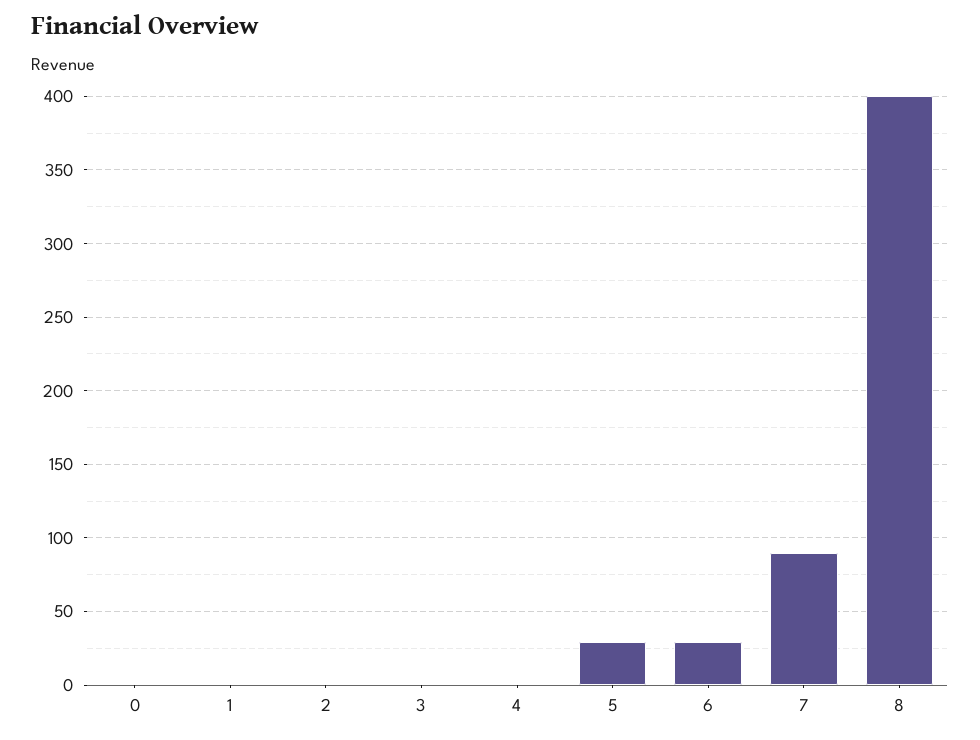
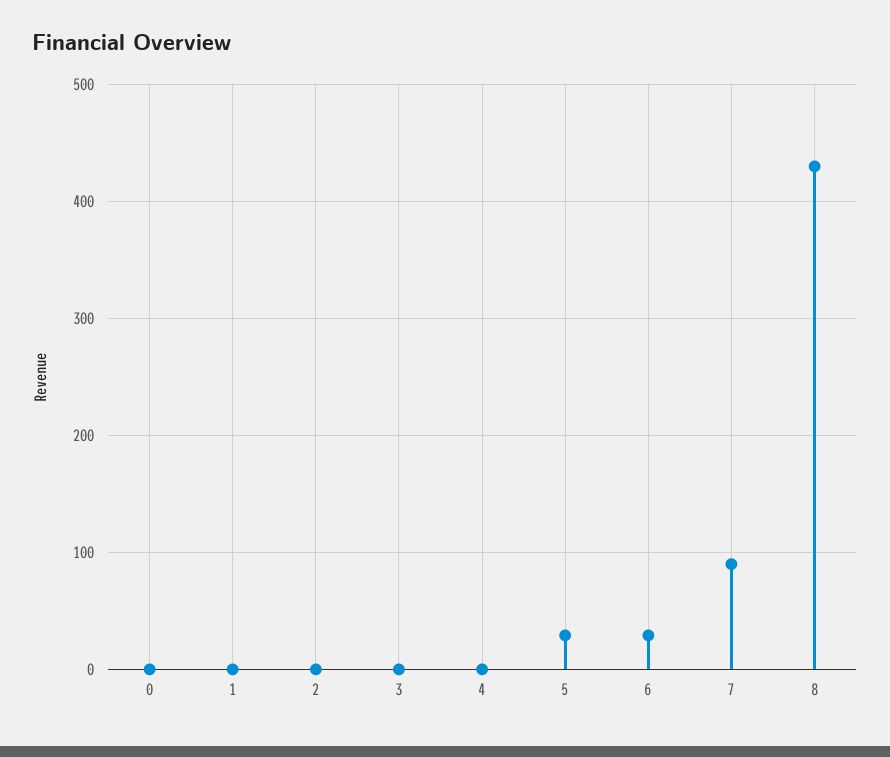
8: 400 -> 430

